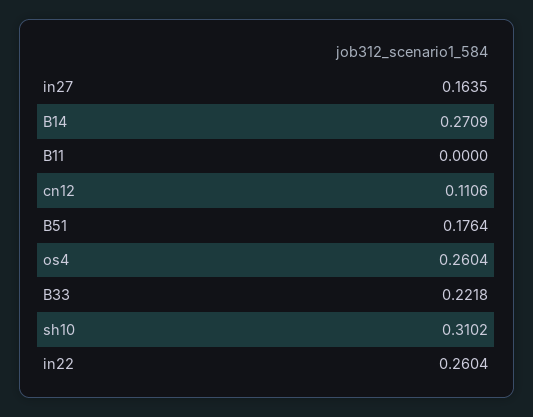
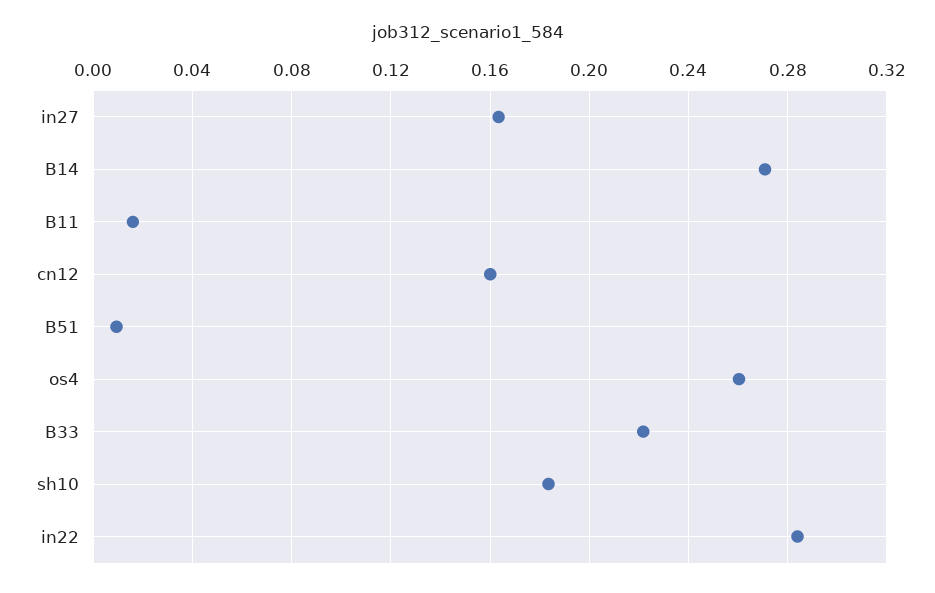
B11: 0 -> 0.015
cn12: 0.1106 -> 0.16
B51: 0.1764 -> 0.01
sh10: 0.3102 -> 0.185
in22: 0.2604 -> 0.285

